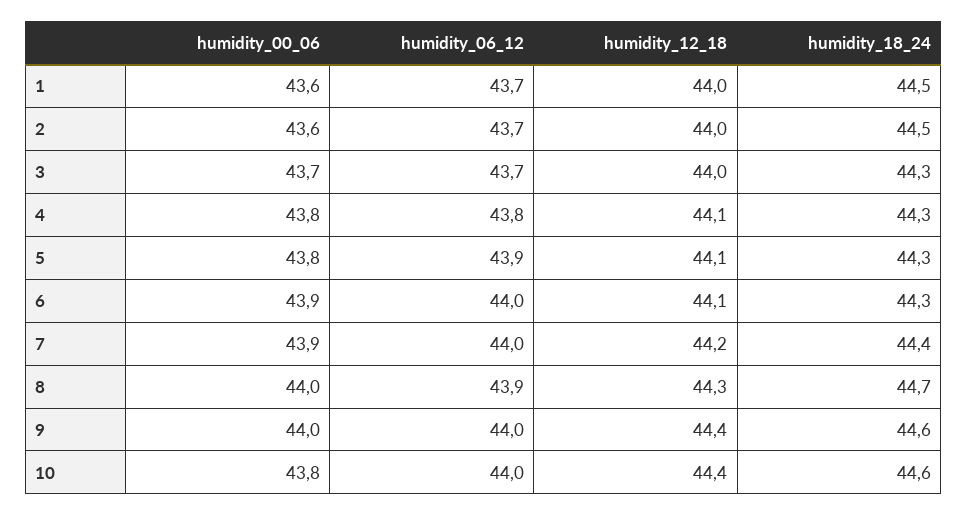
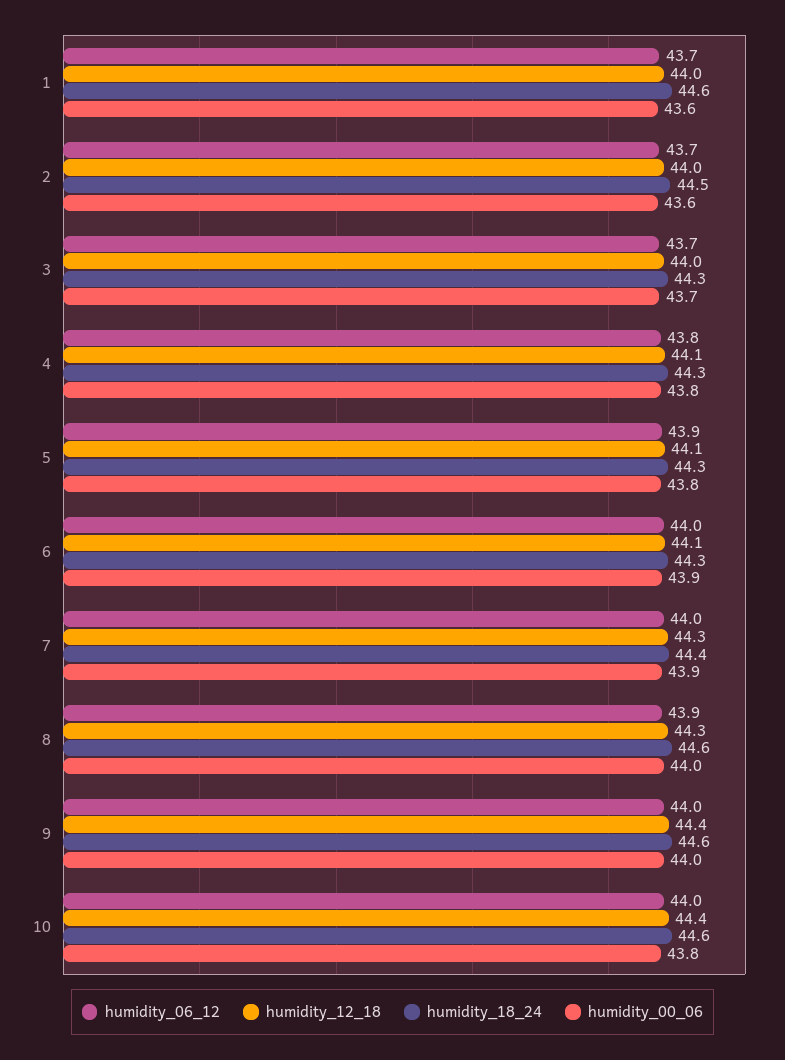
humidity_18_24, 1: 44.5 -> 44.6
humidity_12_18, 7: 44.2 -> 44.3
humidity_18_24, 8: 44.7 -> 44.6

